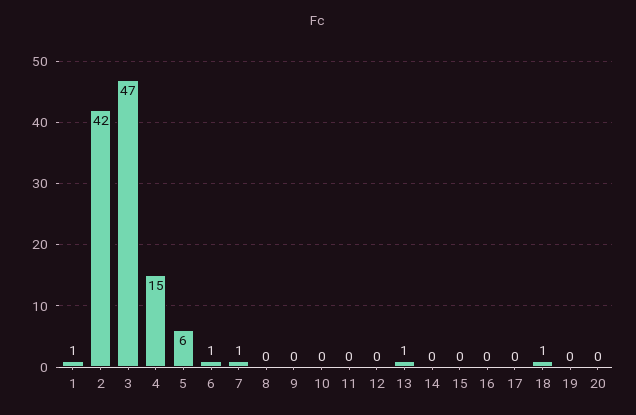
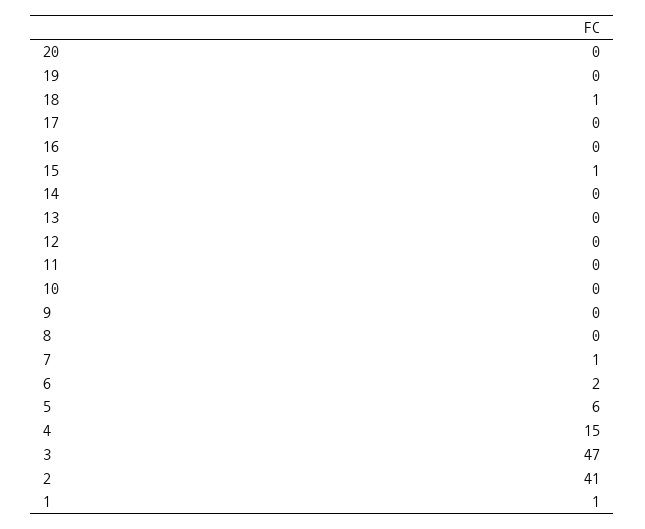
2: 42 -> 41
6: 1 -> 2
13: 1 -> 0
15: 0 -> 1

